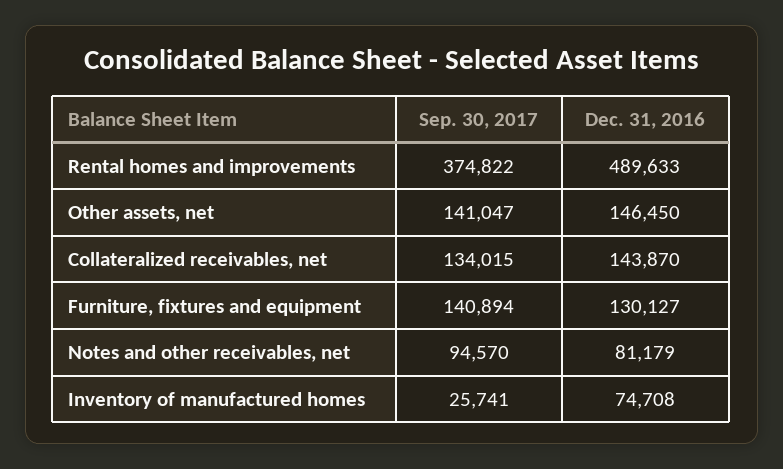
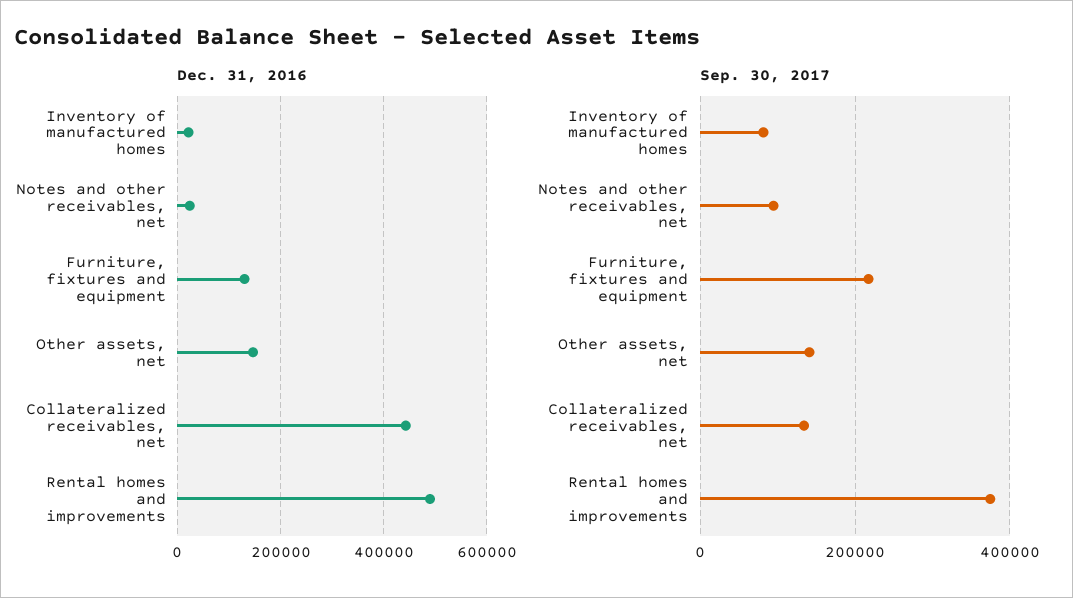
Dec. 31, 2016, Collateralized receivables, net: 143870 -> 440000
Sep. 30, 2017, Furniture, fixtures and equipment: 140894 -> 220000
Dec. 31, 2016, Notes and other receivables, net: 81179 -> 20000
Sep. 30, 2017, Inventory of manufactured homes: 25741 -> 80000
Dec. 31, 2016, Inventory of manufactured homes: 74708 -> 20000

